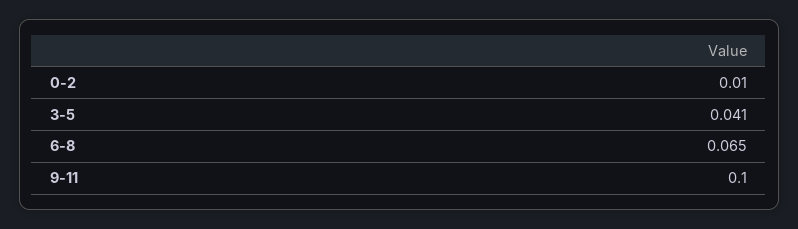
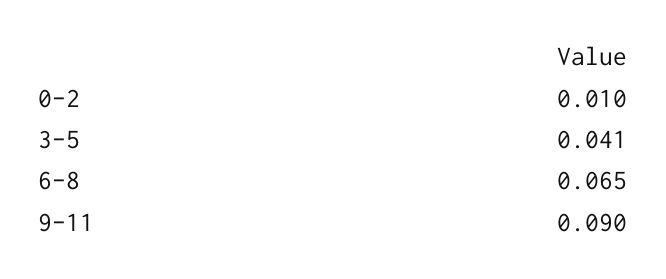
9-11: 0.1 -> 0.09

